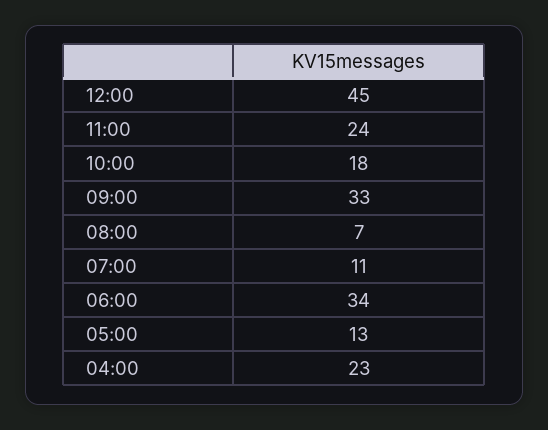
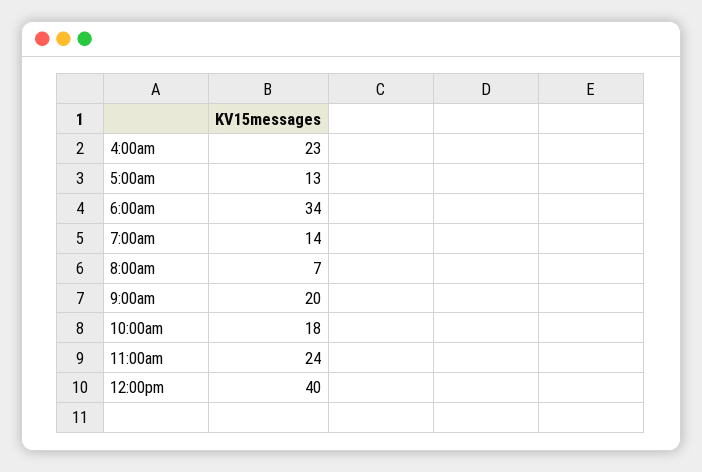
12:00: 45 -> 40
09:00: 33 -> 20
07:00: 11 -> 14

